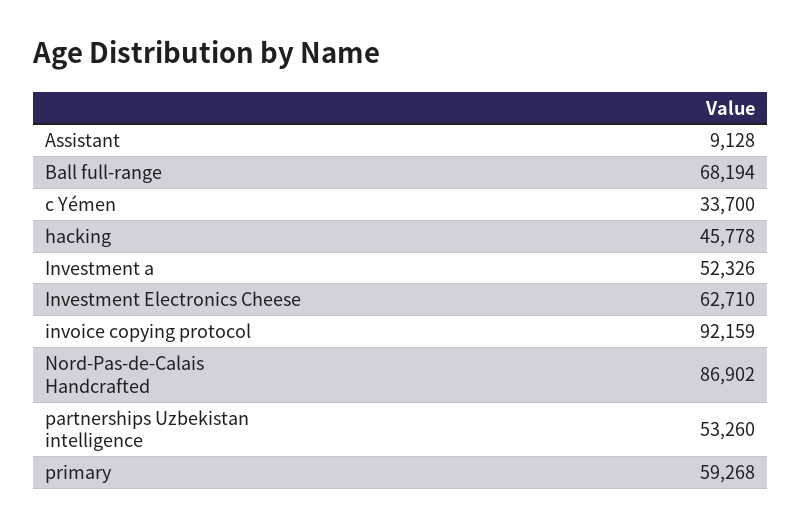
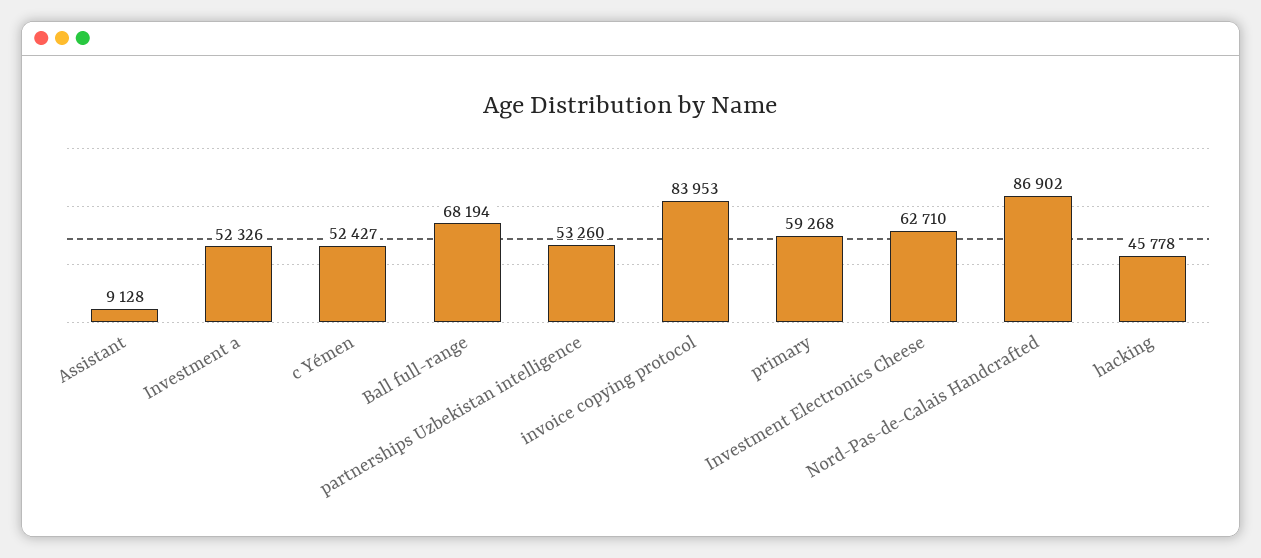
c Yémen: 33700 -> 52427
invoice copying protocol: 92159 -> 83953

